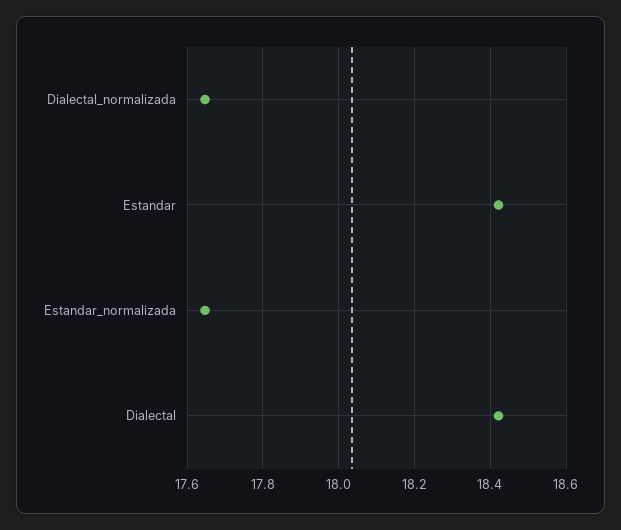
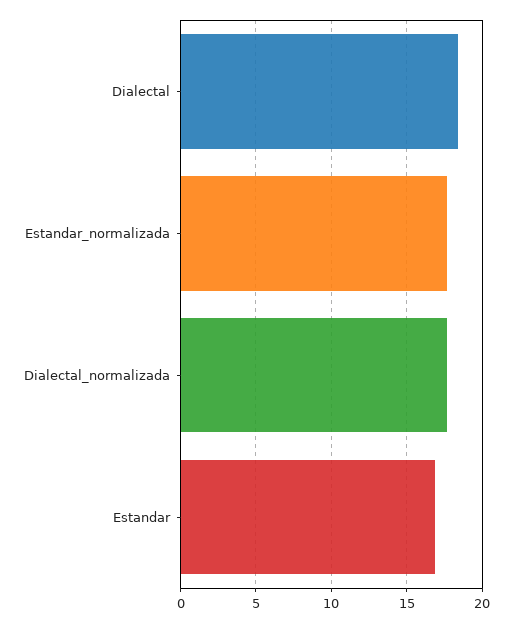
Estandar: 18.42 -> 17

